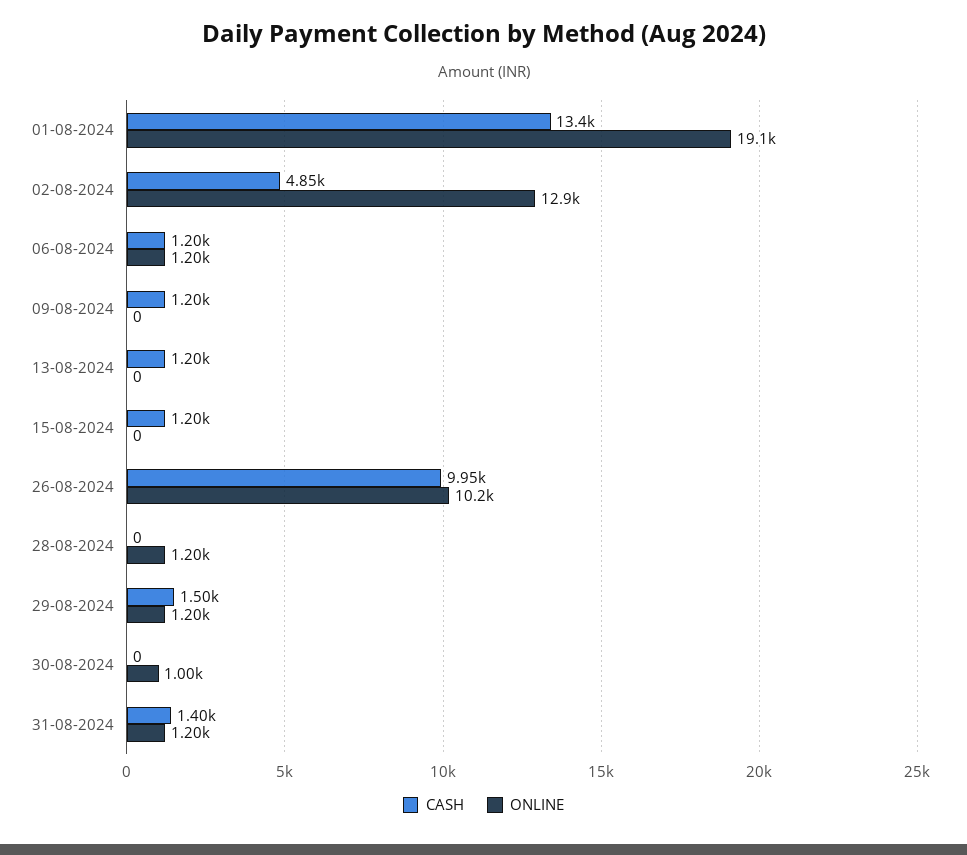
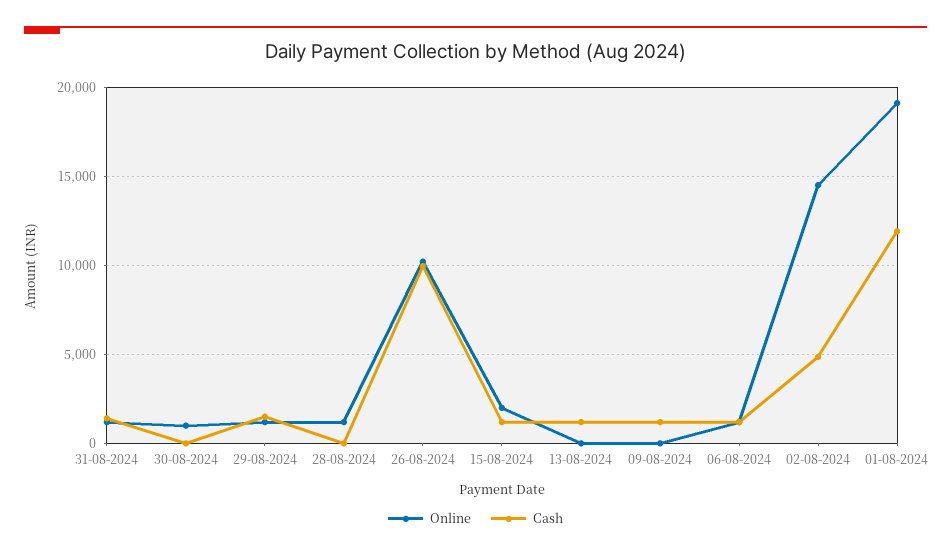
CASH, 01-08-2024: 13400 -> 12000
ONLINE, 02-08-2024: 12900 -> 14500
ONLINE, 15-08-2024: 0 -> 2000

